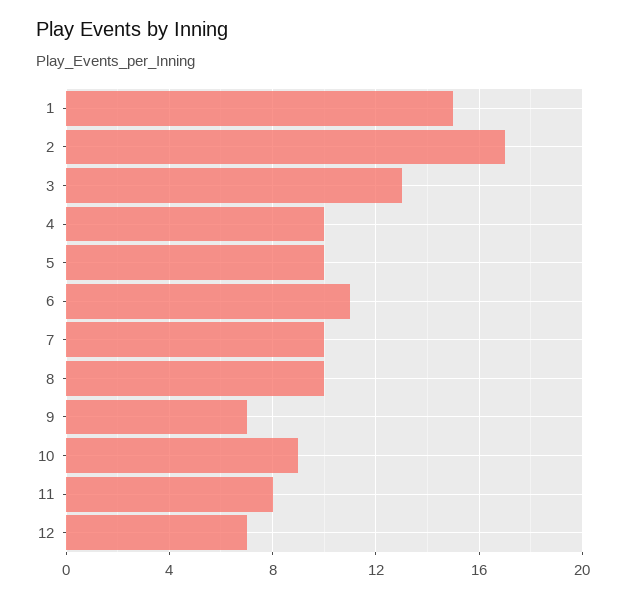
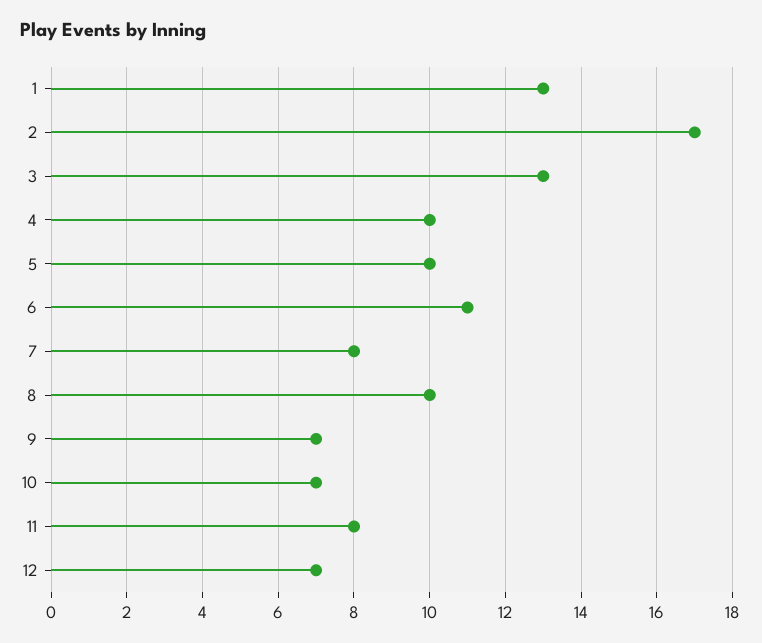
1: 15 -> 13
7: 10 -> 8
10: 9 -> 7

